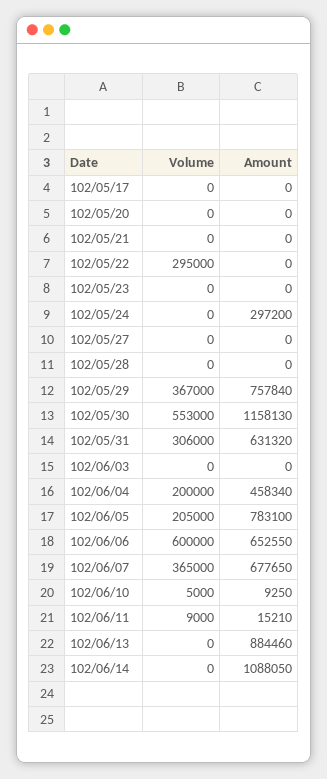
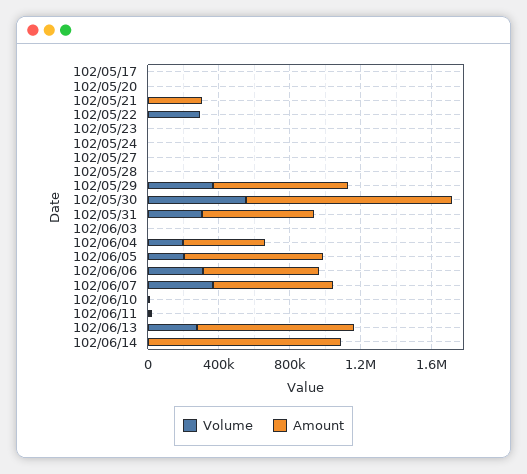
Amount, 102/05/21: 0 -> 300000
Amount, 102/05/24: 297200 -> 0
Volume, 102/06/06: 600000 -> 300000
Volume, 102/06/13: 0 -> 300000

